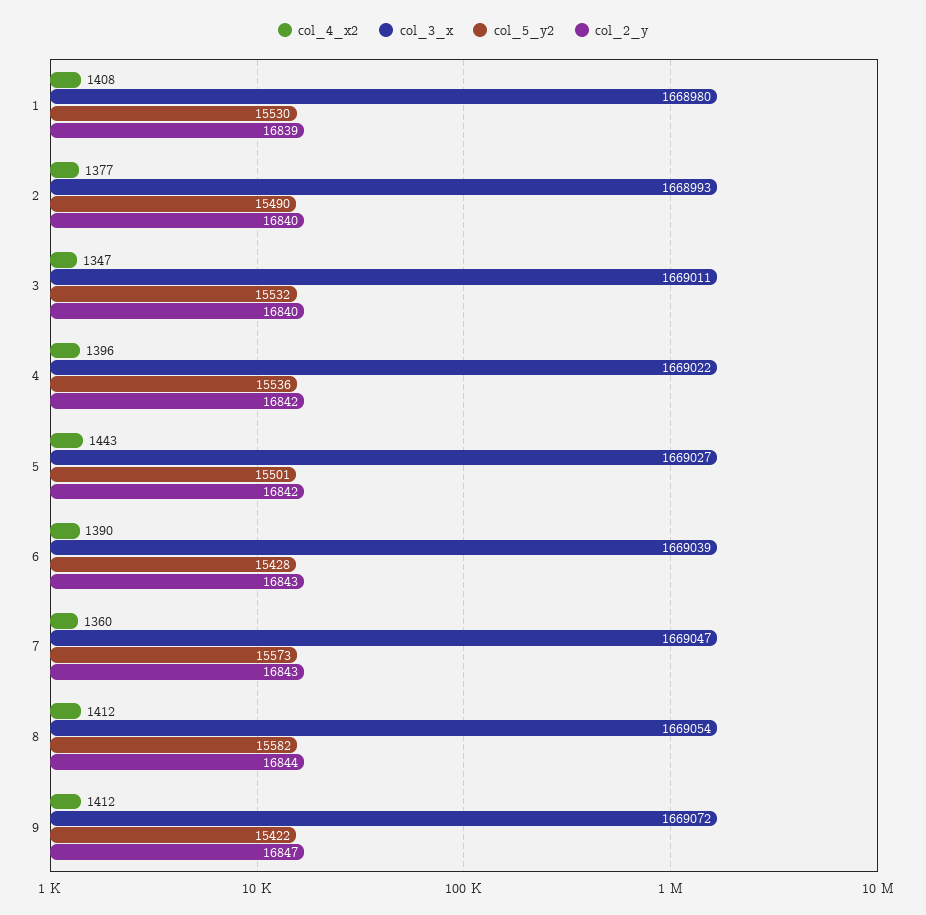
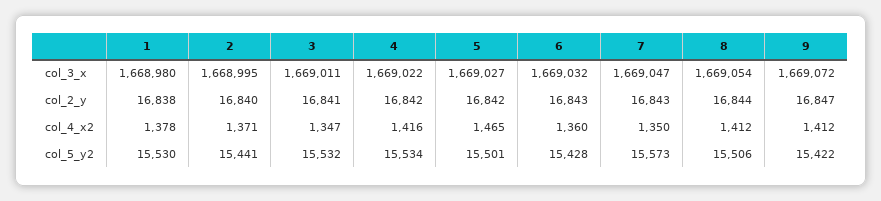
col_4_x2, 1: 1408 -> 1378
col_2_y, 1: 16839 -> 16838
col_4_x2, 2: 1377 -> 1371
col_3_x, 2: 1668993 -> 1668995
col_5_y2, 2: 15490 -> 15441
col_2_y, 3: 16840 -> 16841
col_4_x2, 4: 1396 -> 1416
col_5_y2, 4: 15536 -> 15534
col_4_x2, 5: 1443 -> 1465
col_4_x2, 6: 1390 -> 1360
col_3_x, 6: 1669039 -> 1669032
col_4_x2, 7: 1360 -> 1350
col_5_y2, 8: 15582 -> 15506

